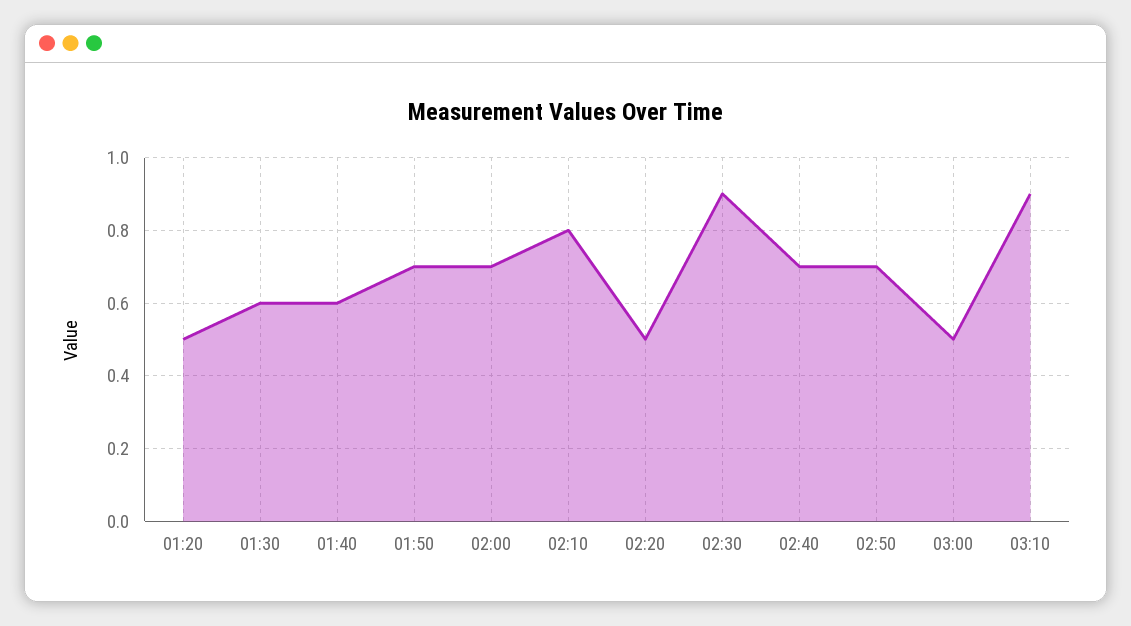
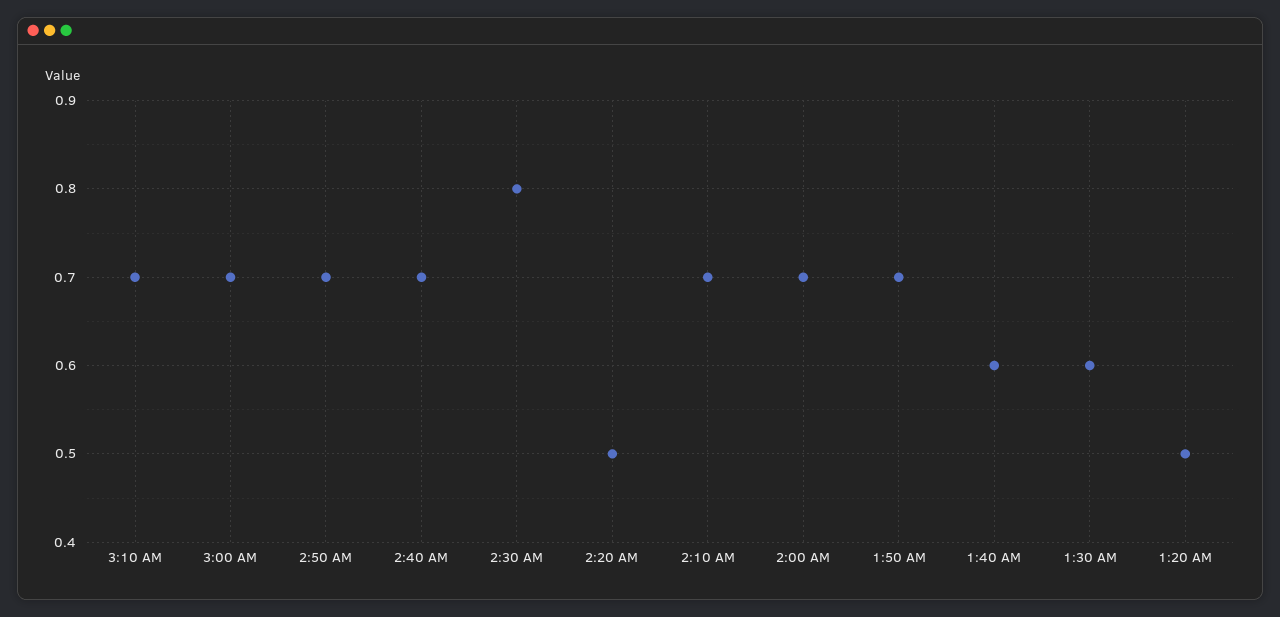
02:10: 0.8 -> 0.7
02:30: 0.9 -> 0.8
03:00: 0.5 -> 0.7
03:10: 0.9 -> 0.7

